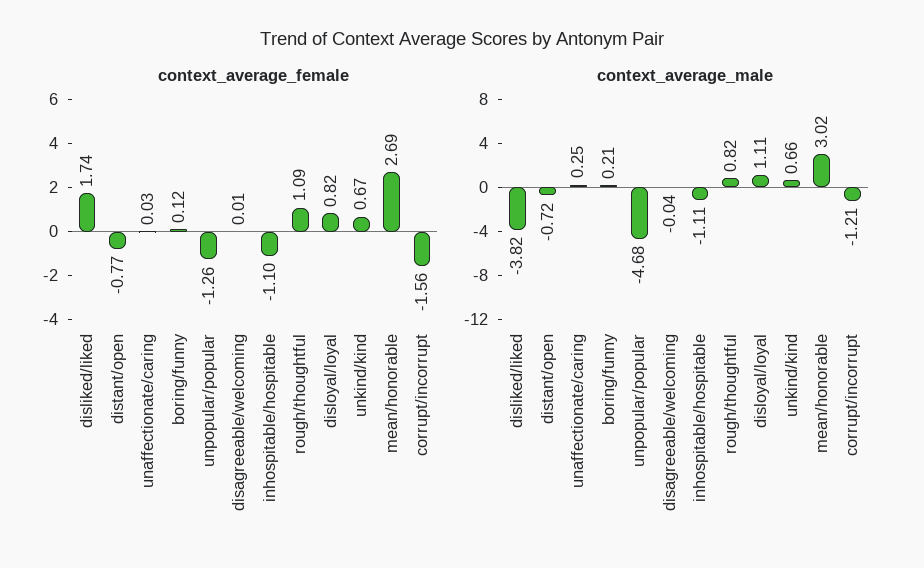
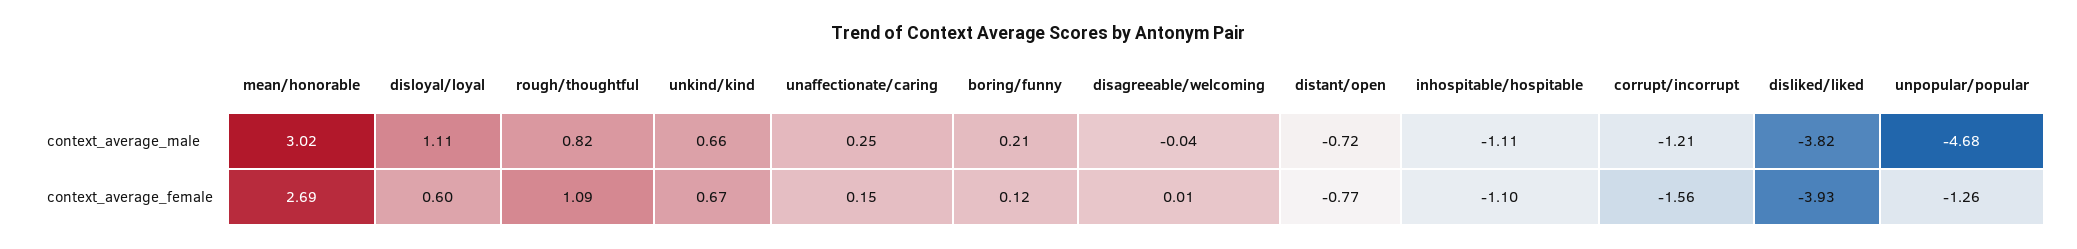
context_average_female, disliked/liked: 1.74 -> -3.93
context_average_female, unaffectionate/caring: 0.03 -> 0.15
context_average_female, disloyal/loyal: 0.82 -> 0.6

